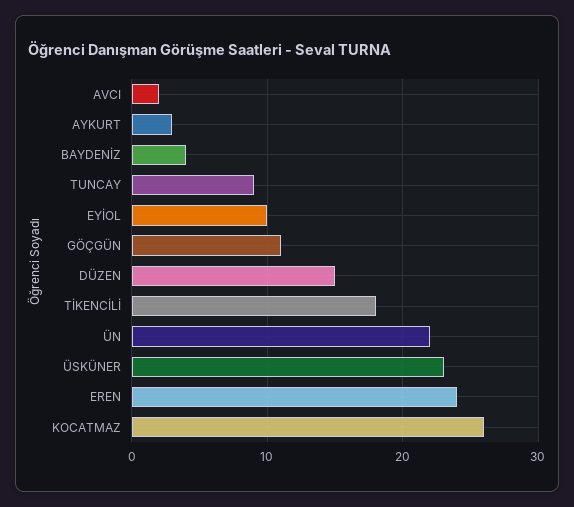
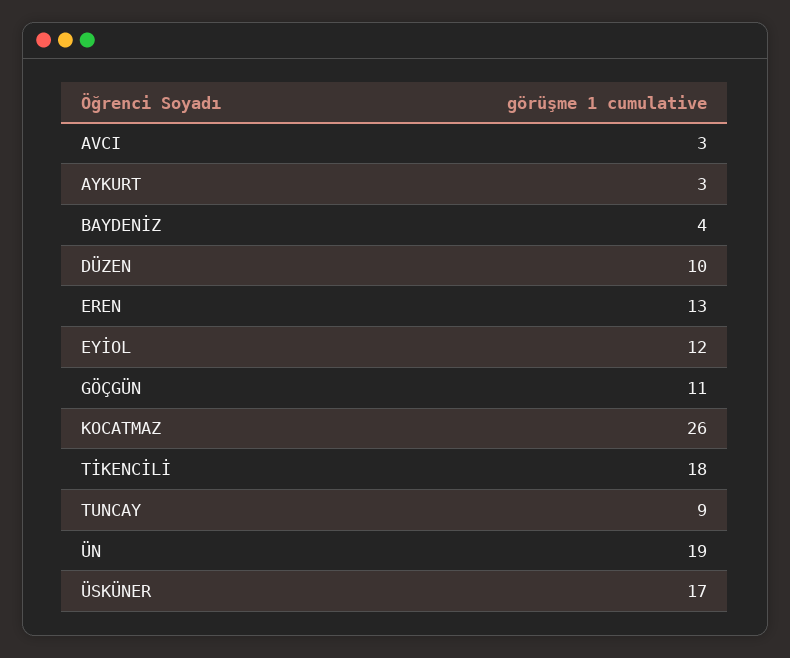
AVCI: 2 -> 3
EYİOL: 10 -> 12
DÜZEN: 15 -> 10
ÜN: 22 -> 19
ÜSKÜNER: 23 -> 17
EREN: 24 -> 13

